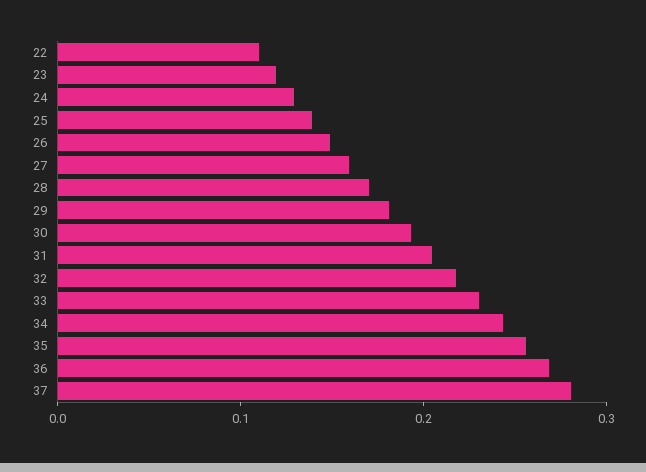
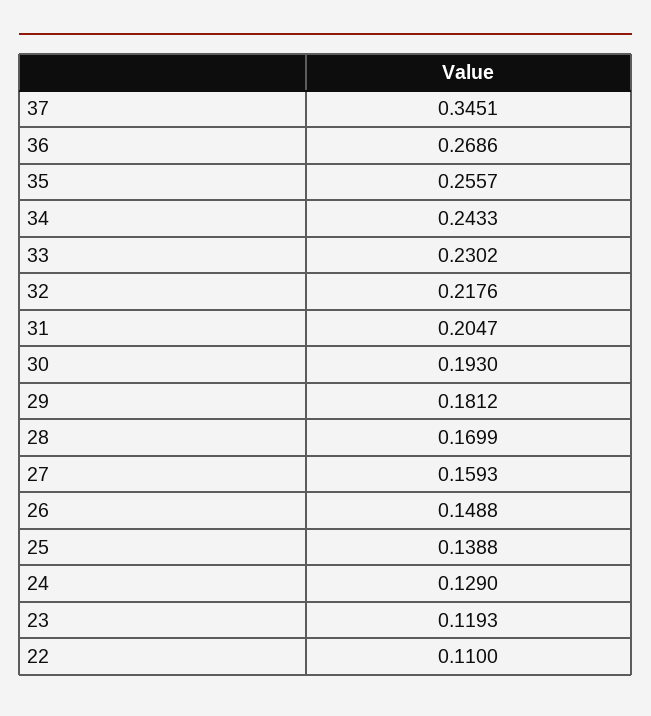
37: 0.28 -> 0.3451

